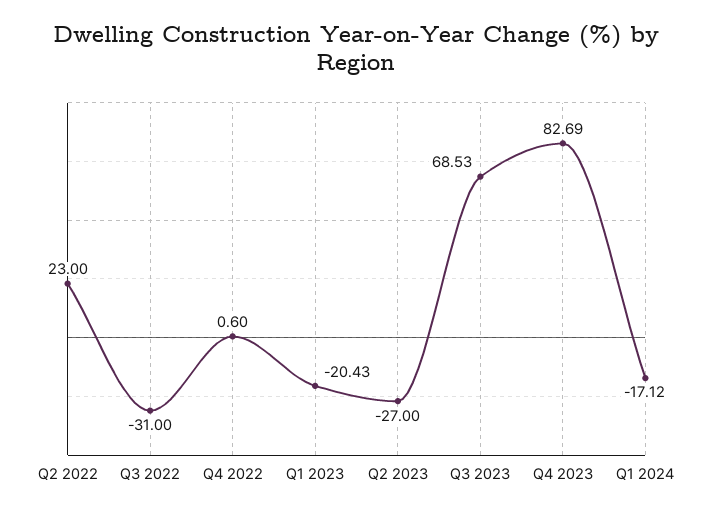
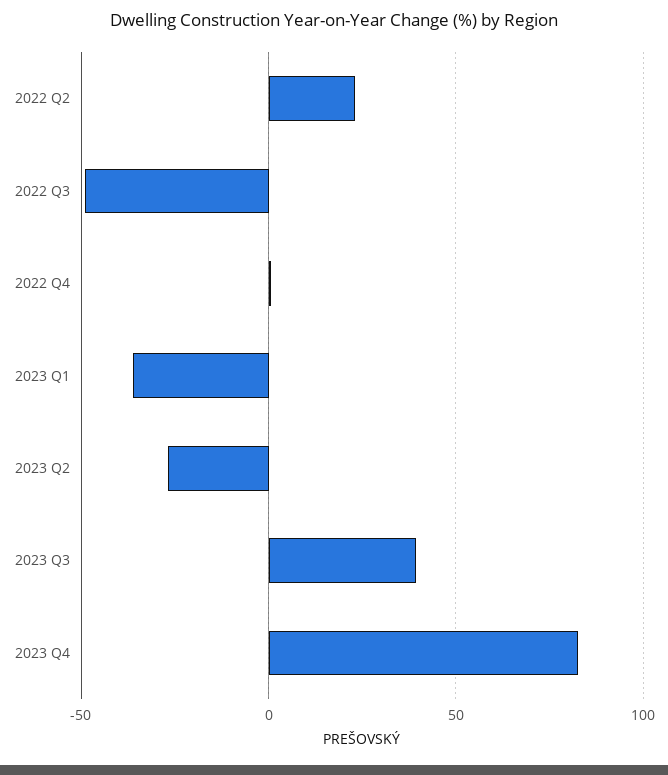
Q3 2022: -31 -> -50
Q1 2023: -20.43 -> -35
Q3 2023: 68.53 -> 40
Q1 2024: -17.12 -> none

